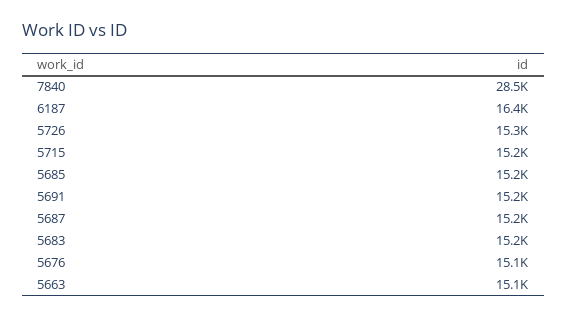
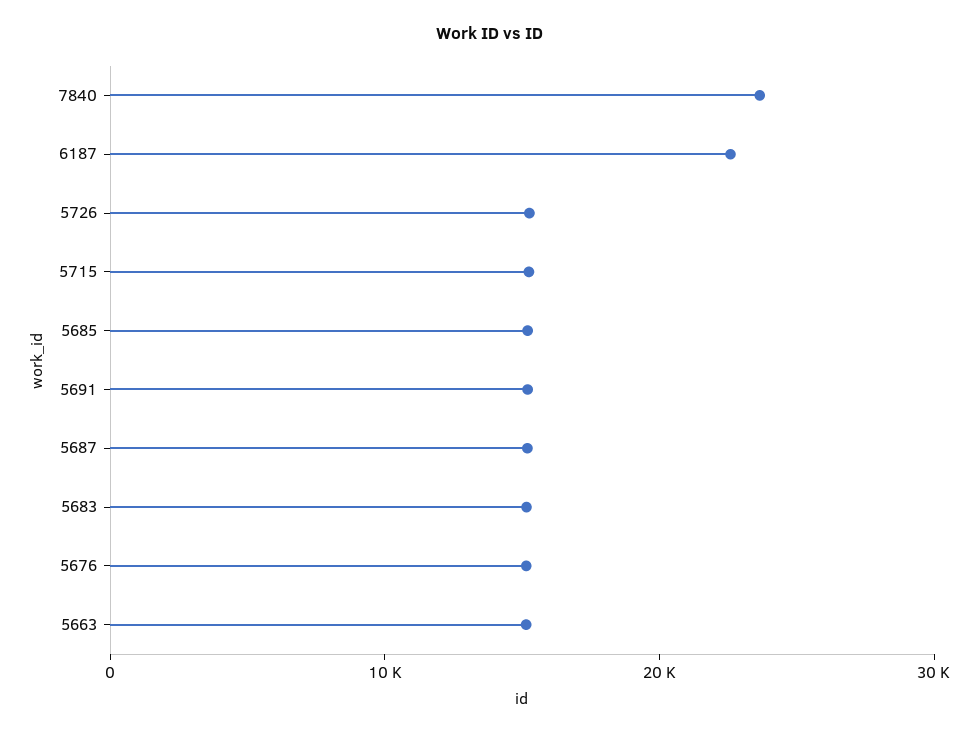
7840: 28500 -> 24000
6187: 16400 -> 22000

